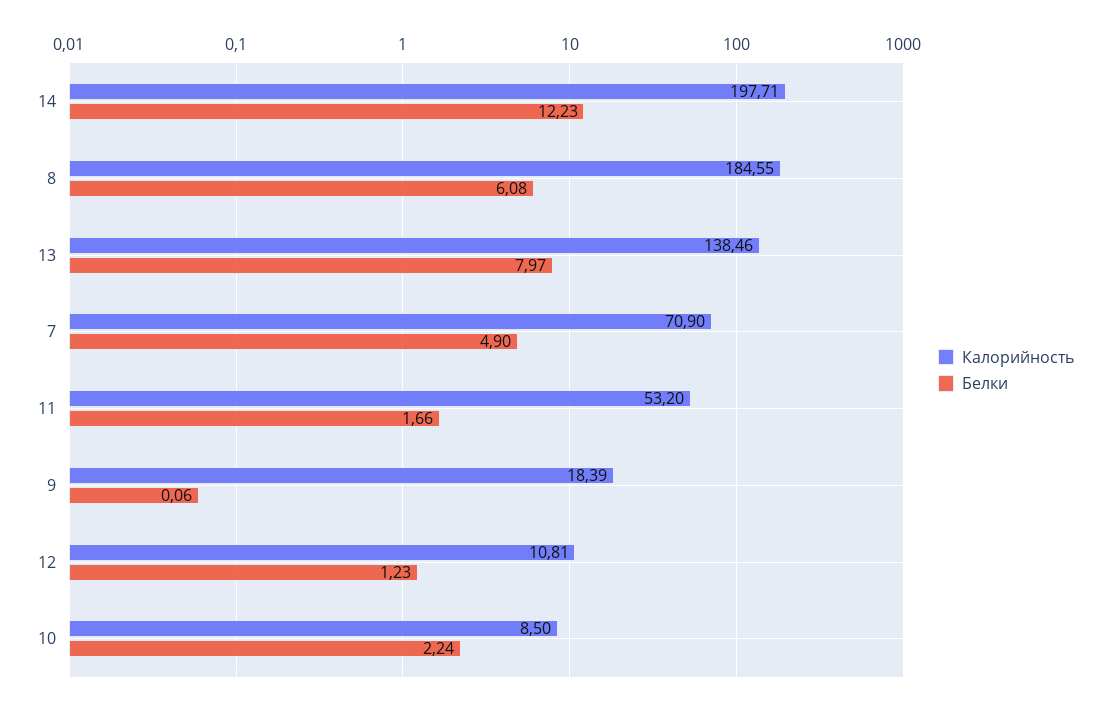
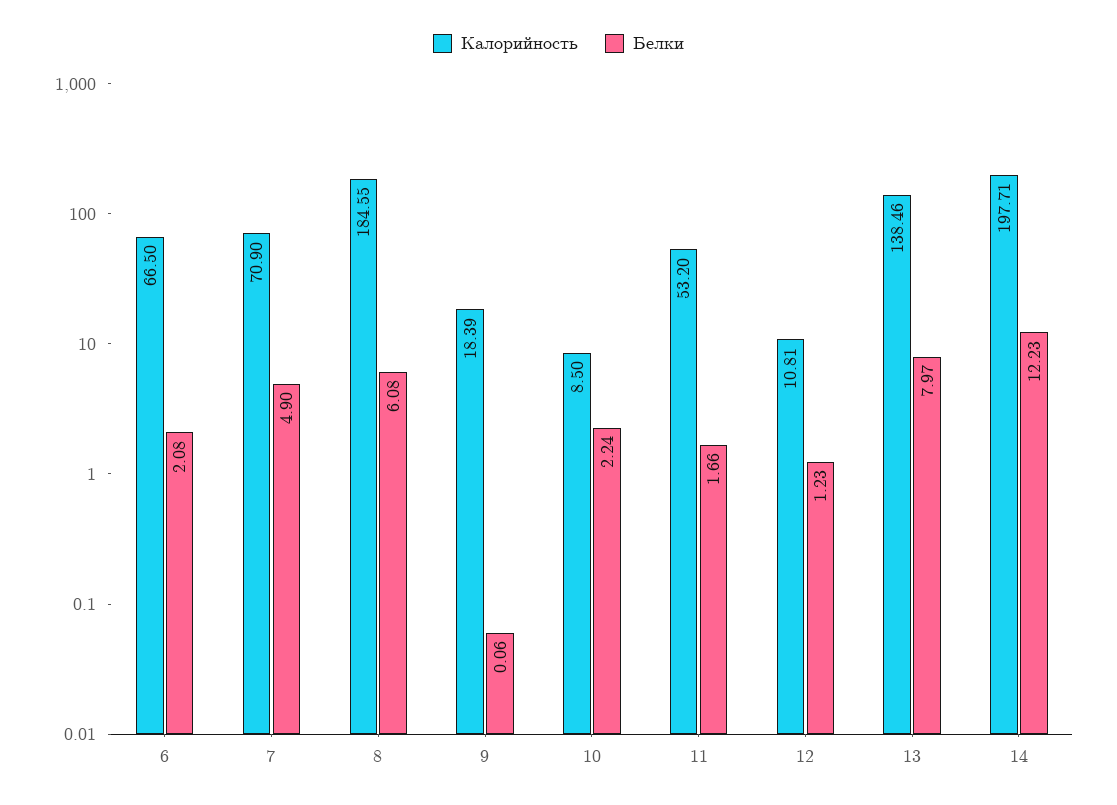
Калорийность, 6: none -> 66.5
Белки, 6: none -> 2.08

